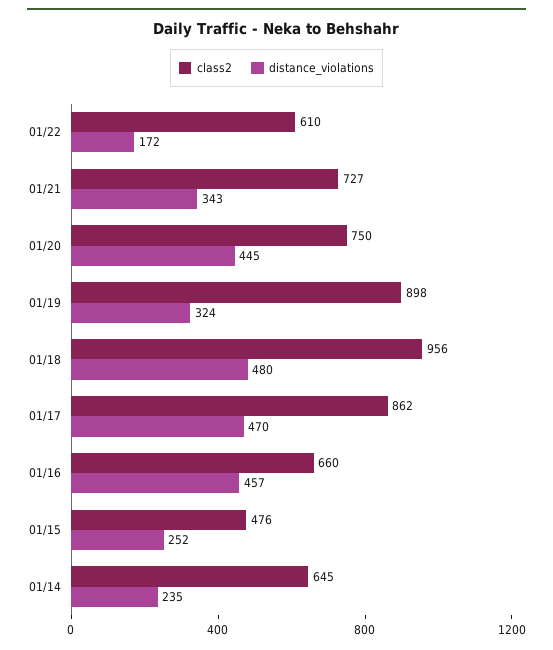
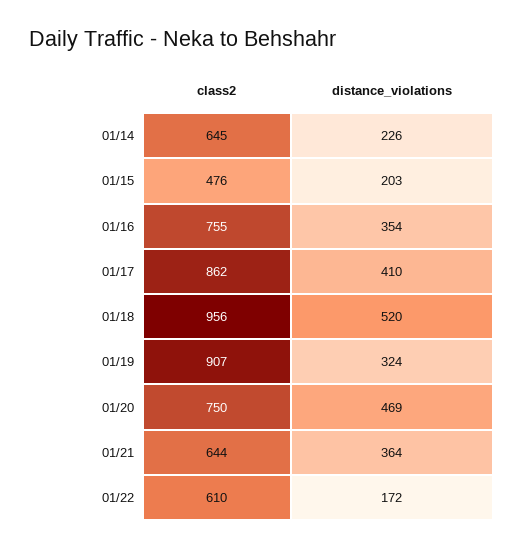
class2, 01/21: 727 -> 644
distance_violations, 01/21: 343 -> 364
distance_violations, 01/20: 445 -> 469
class2, 01/19: 898 -> 907
distance_violations, 01/18: 480 -> 520
distance_violations, 01/17: 470 -> 410
class2, 01/16: 660 -> 755
distance_violations, 01/16: 457 -> 354
distance_violations, 01/15: 252 -> 203
distance_violations, 01/14: 235 -> 226

